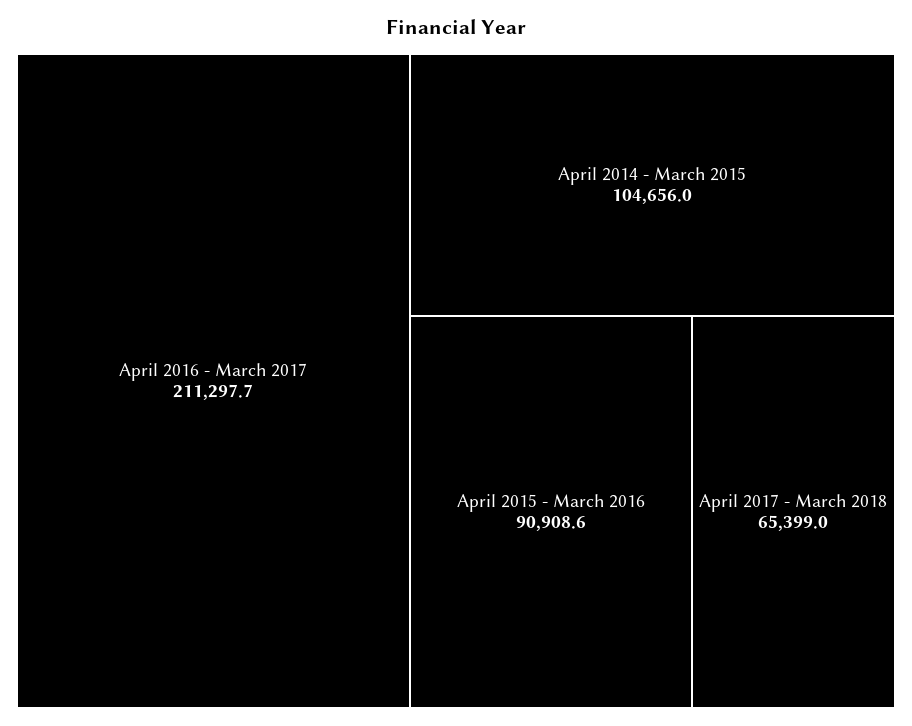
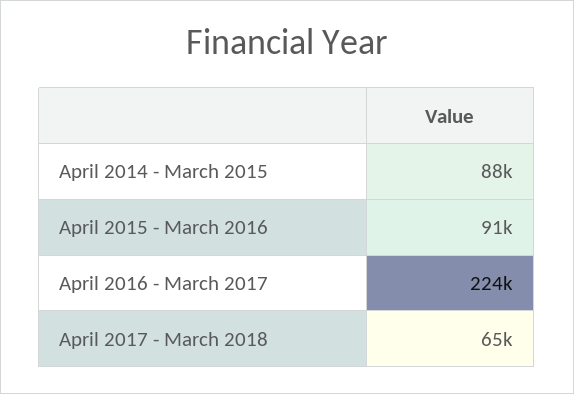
April 2016 - March 2017: 211297.7 -> 224000
April 2014 - March 2015: 104656 -> 88000

